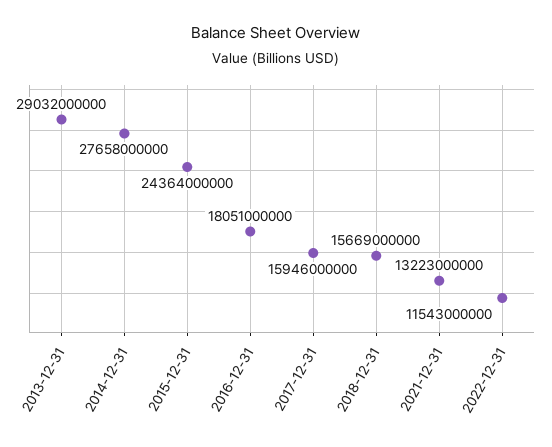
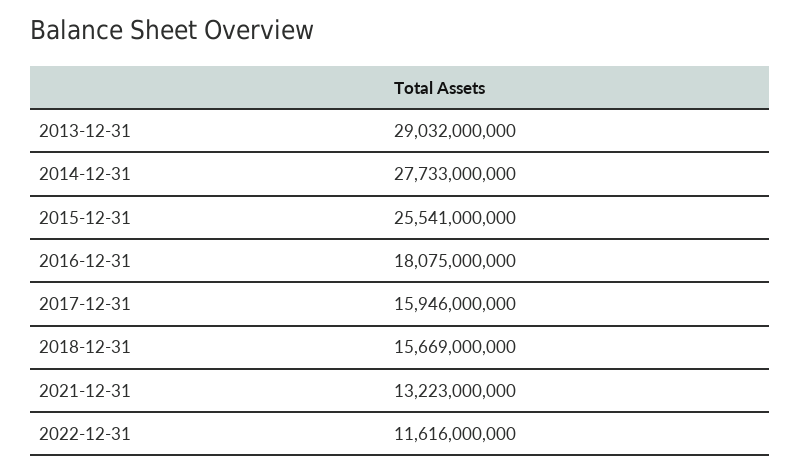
2014-12-31: 27658000000 -> 27733000000
2015-12-31: 24364000000 -> 25541000000
2016-12-31: 18051000000 -> 18075000000
2022-12-31: 11543000000 -> 11616000000

